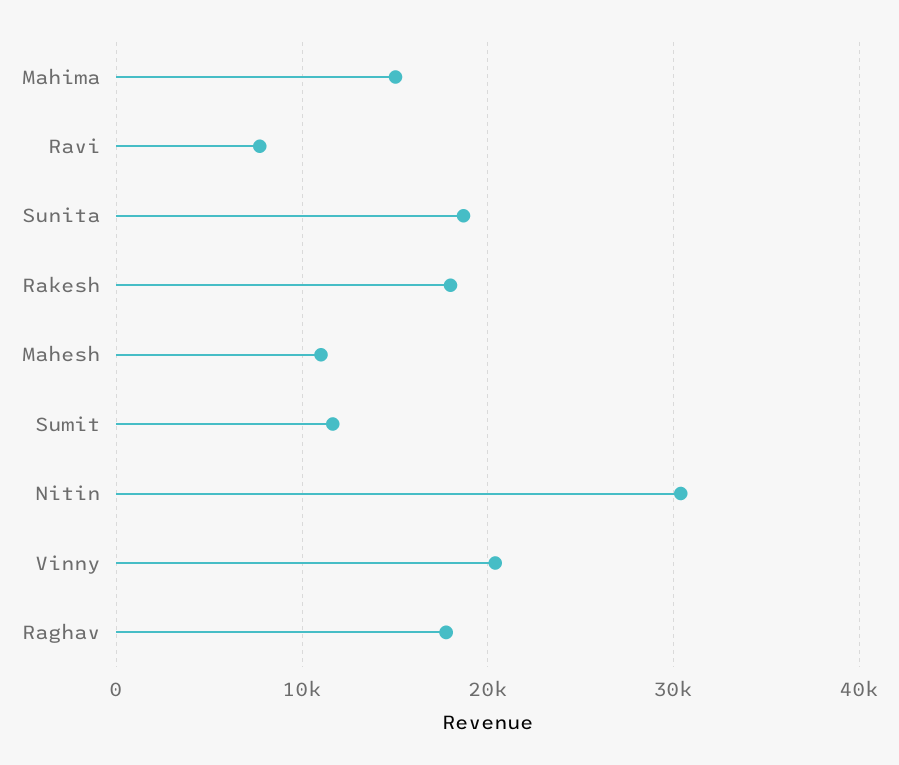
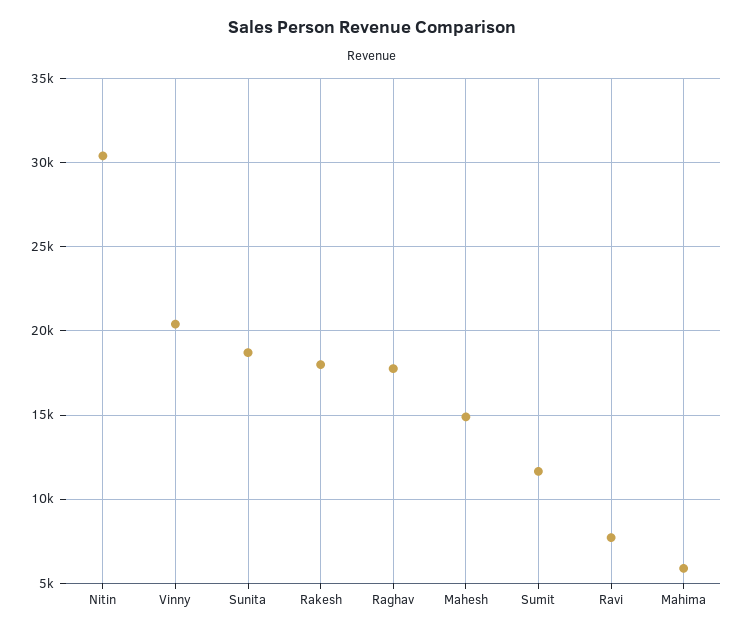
Mahima: 15000 -> 6000
Mahesh: 11000 -> 15000

